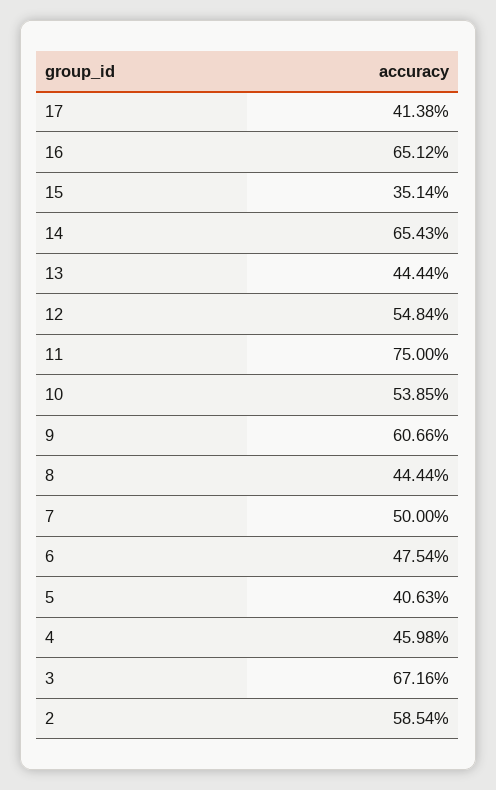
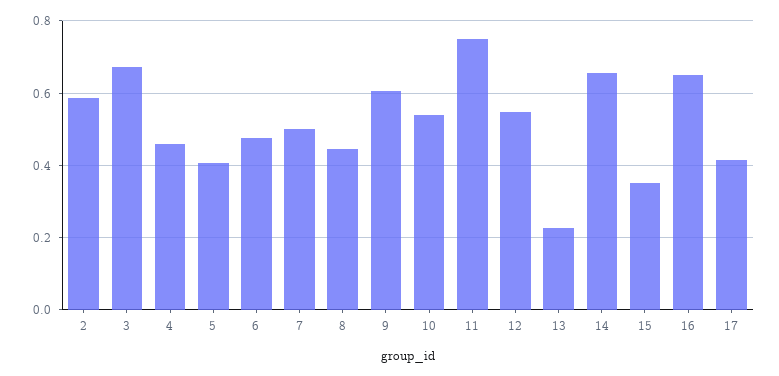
13: 0.4444 -> 0.22

